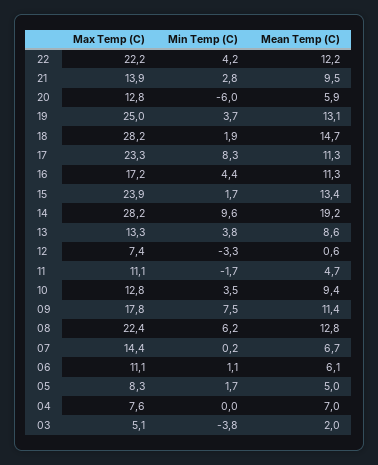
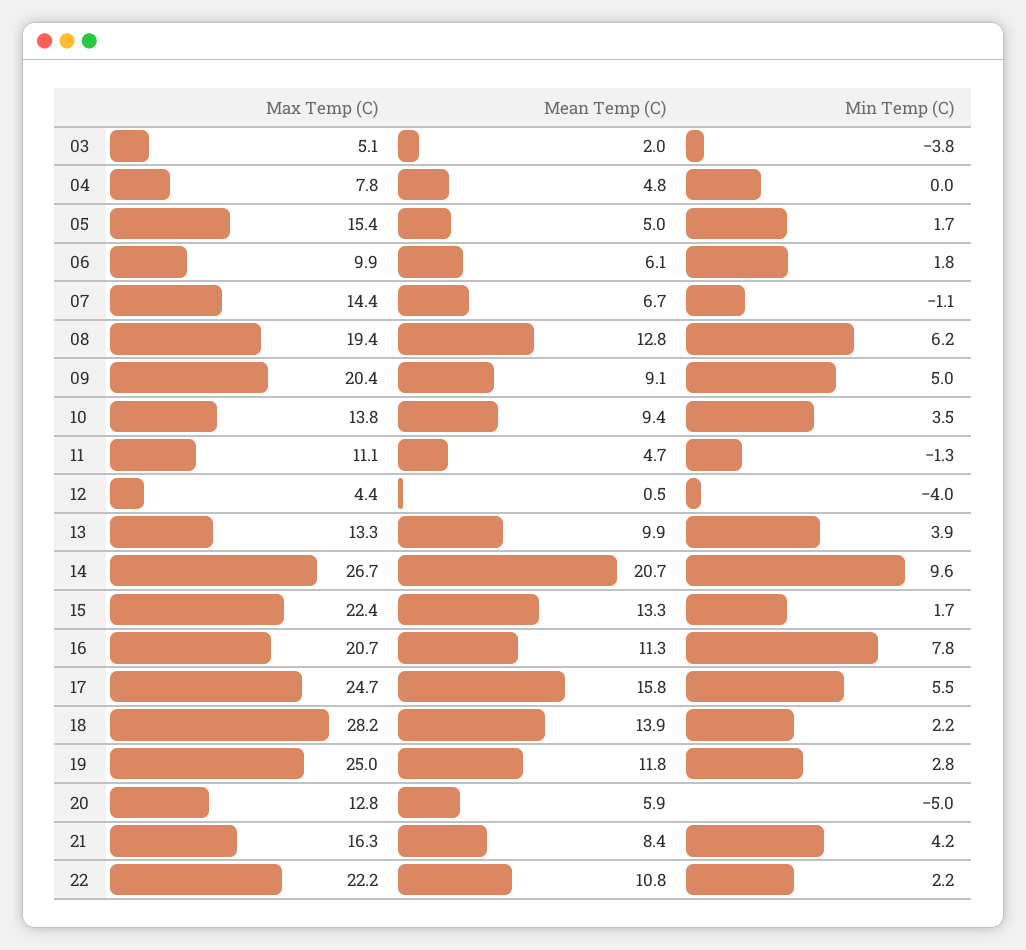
Min Temp (C), 22: 4.2 -> 2.2
Mean Temp (C), 22: 12.2 -> 10.8
Max Temp (C), 21: 13.9 -> 16.3
Min Temp (C), 21: 2.8 -> 4.2
Mean Temp (C), 21: 9.5 -> 8.4
Min Temp (C), 20: -6 -> -5
Min Temp (C), 19: 3.7 -> 2.8
Mean Temp (C), 19: 13.1 -> 11.8
Min Temp (C), 18: 1.9 -> 2.2
Mean Temp (C), 18: 14.7 -> 13.9
Max Temp (C), 17: 23.3 -> 24.7
Min Temp (C), 17: 8.3 -> 5.5
Mean Temp (C), 17: 11.3 -> 15.8
Max Temp (C), 16: 17.2 -> 20.7
Min Temp (C), 16: 4.4 -> 7.8
Max Temp (C), 15: 23.9 -> 22.4
Mean Temp (C), 15: 13.4 -> 13.3
Max Temp (C), 14: 28.2 -> 26.7
Mean Temp (C), 14: 19.2 -> 20.7
Min Temp (C), 13: 3.8 -> 3.9
Mean Temp (C), 13: 8.6 -> 9.9
Max Temp (C), 12: 7.4 -> 4.4
Min Temp (C), 12: -3.3 -> -4
Mean Temp (C), 12: 0.6 -> 0.5
Min Temp (C), 11: -1.7 -> -1.3
Max Temp (C), 10: 12.8 -> 13.8
Max Temp (C), 09: 17.8 -> 20.4
Min Temp (C), 09: 7.5 -> 5
Mean Temp (C), 09: 11.4 -> 9.1
Max Temp (C), 08: 22.4 -> 19.4
Min Temp (C), 07: 0.2 -> -1.1
Max Temp (C), 06: 11.1 -> 9.9
Min Temp (C), 06: 1.1 -> 1.8
Max Temp (C), 05: 8.3 -> 15.4
Max Temp (C), 04: 7.6 -> 7.8
Mean Temp (C), 04: 7 -> 4.8

